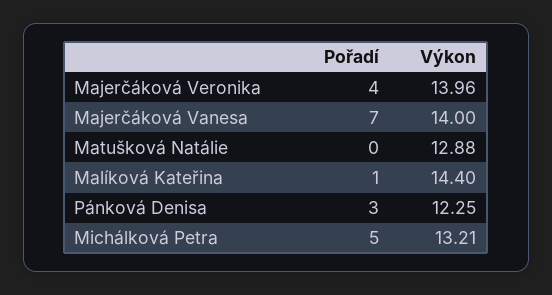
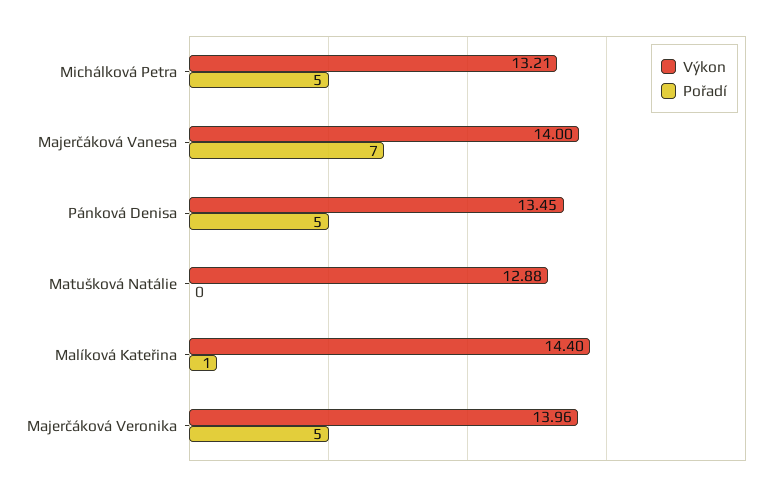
Pořadí, Majerčáková Veronika: 4 -> 5
Pořadí, Pánková Denisa: 3 -> 5
Výkon, Pánková Denisa: 12.25 -> 13.45

